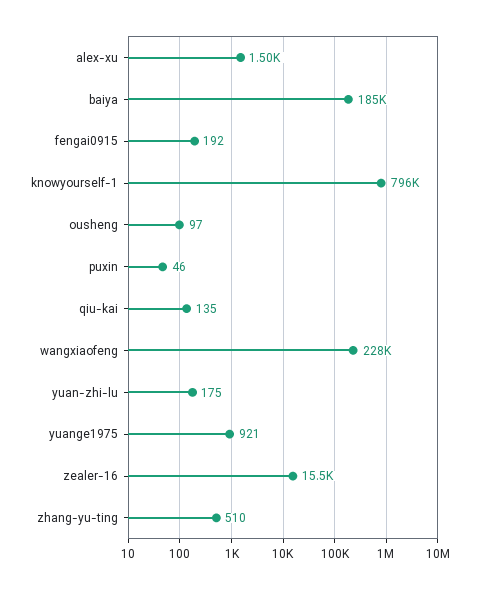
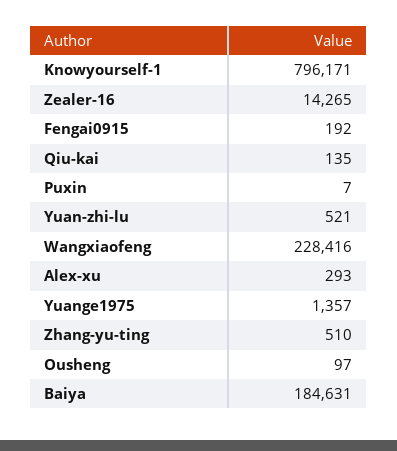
alex-xu: 1500 -> 293
puxin: 46 -> 7
yuan-zhi-lu: 175 -> 521
yuange1975: 921 -> 1357
zealer-16: 15500 -> 14265

